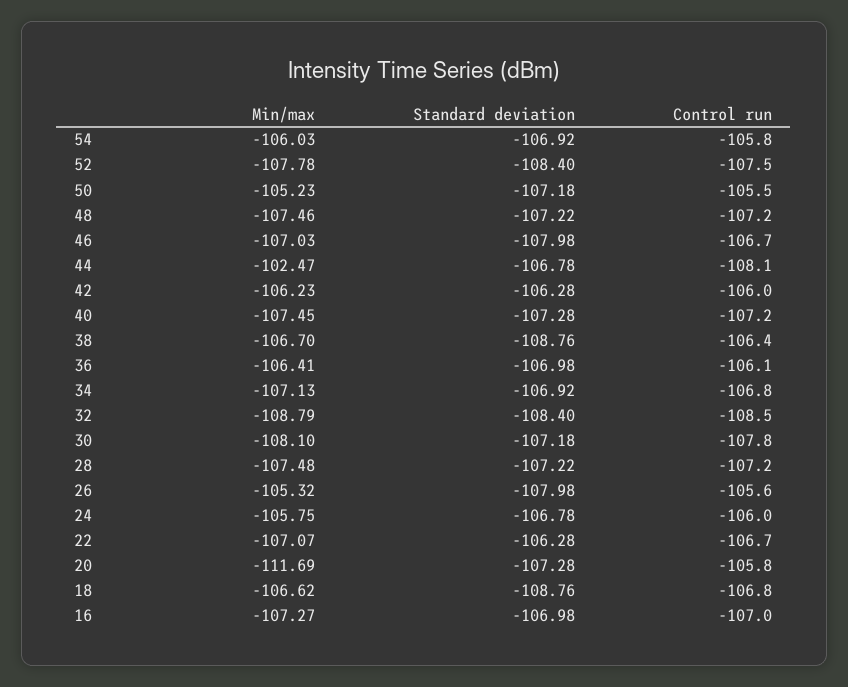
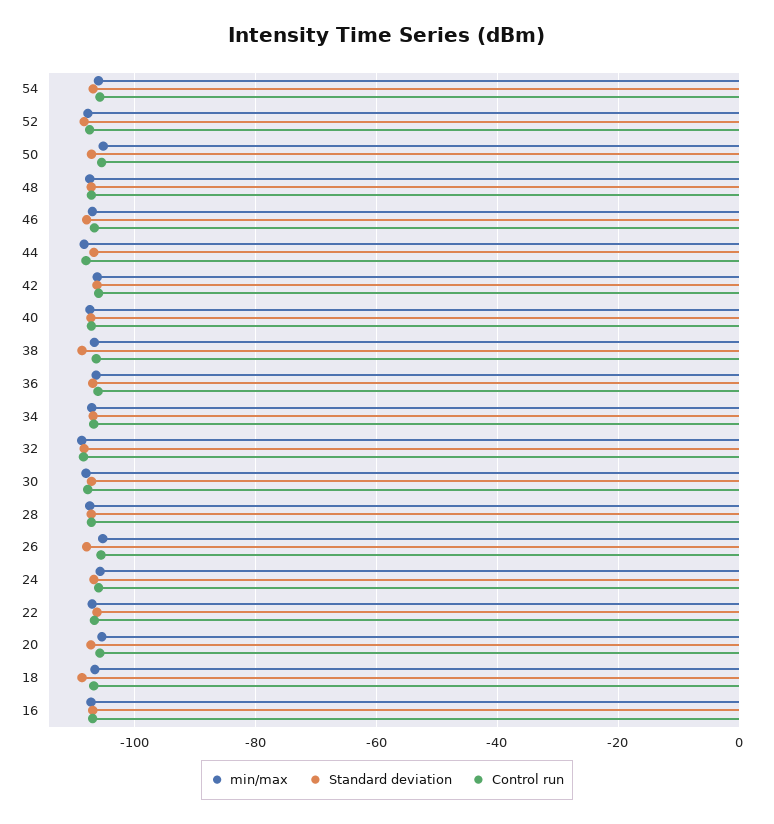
Min/max, 44: -102.47 -> -108
Min/max, 20: -111.69 -> -106

